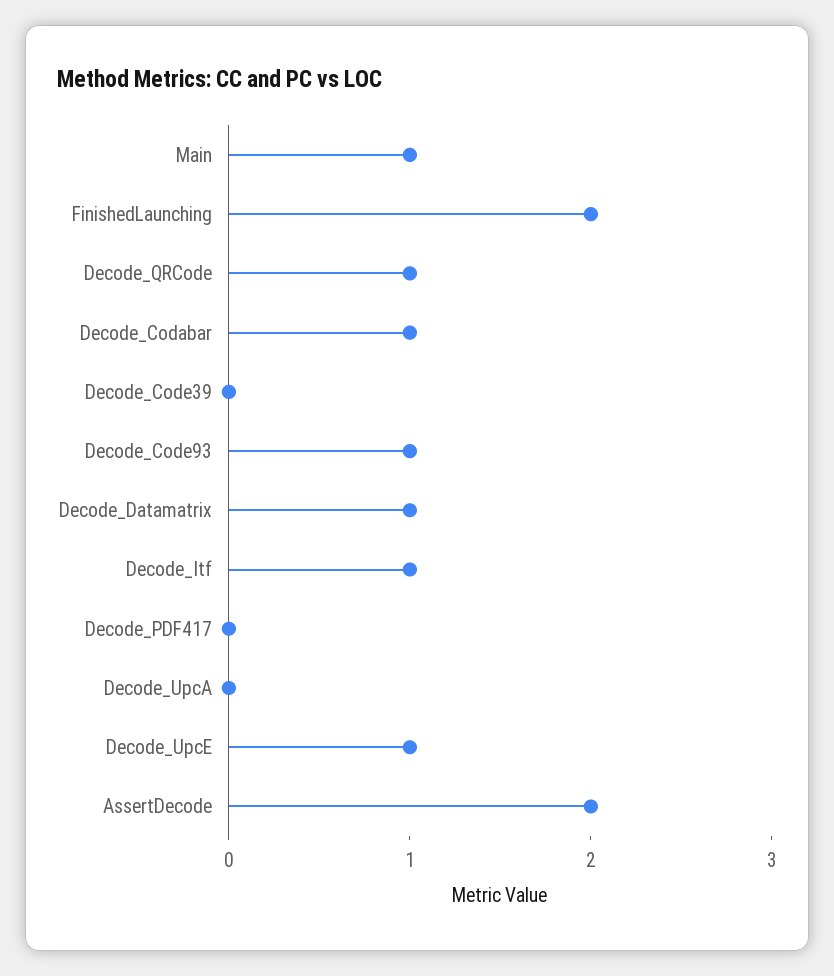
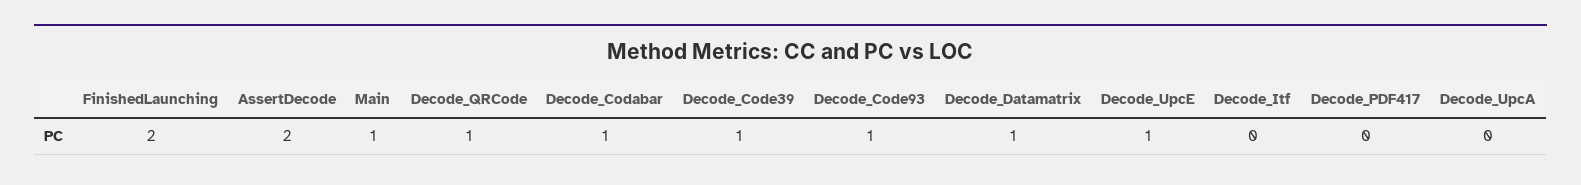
Decode_Code39: 0 -> 1
Decode_Itf: 1 -> 0

